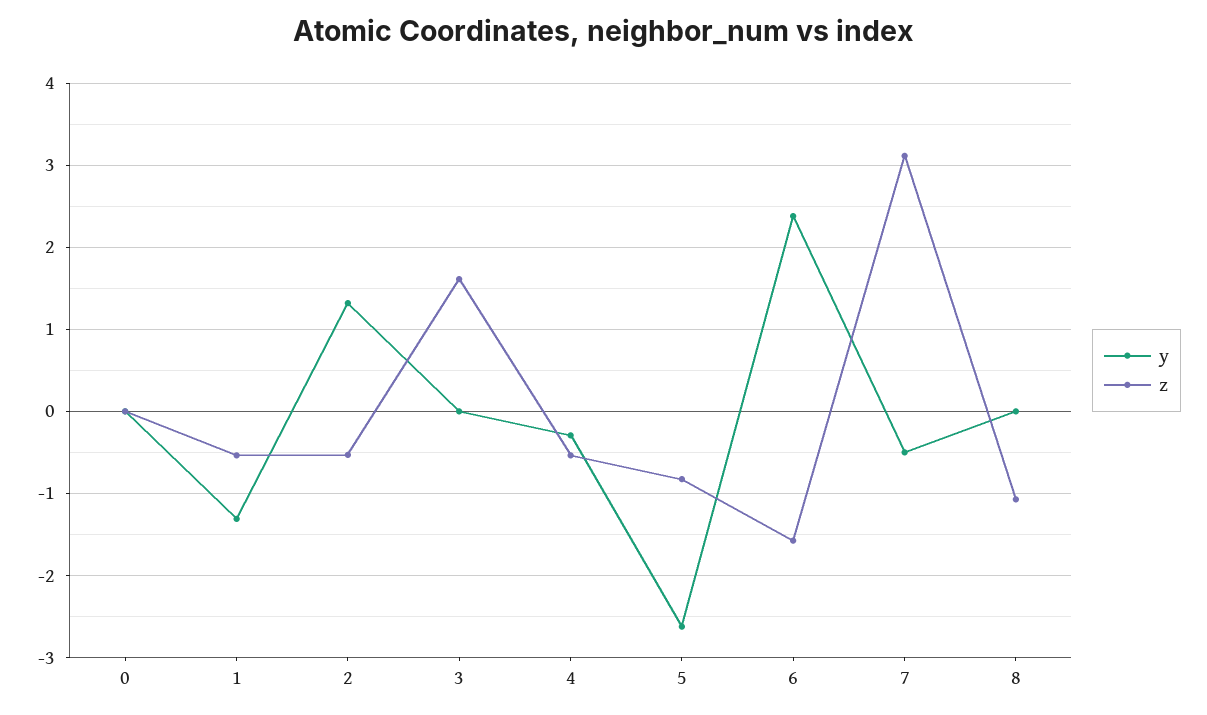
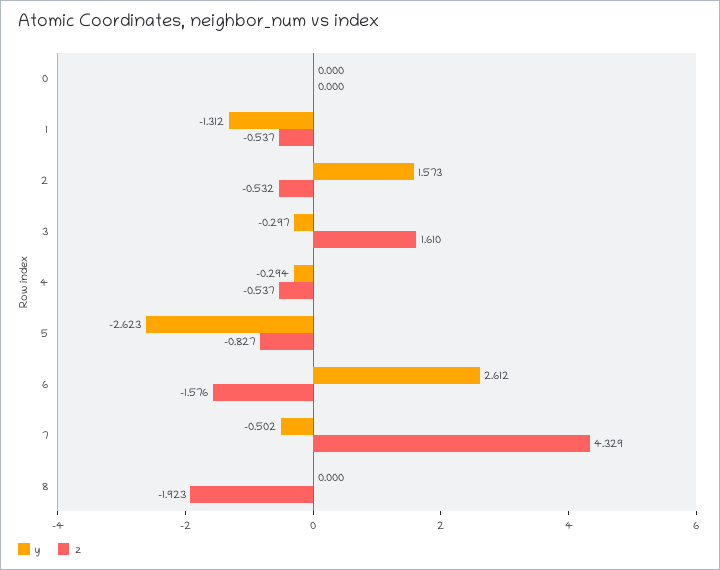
y, 2: 1.3 -> 1.573
y, 3: 0 -> -0.297
y, 6: 2.4 -> 2.612
z, 7: 3.1 -> 4.329
z, 8: -1.1 -> -1.923

